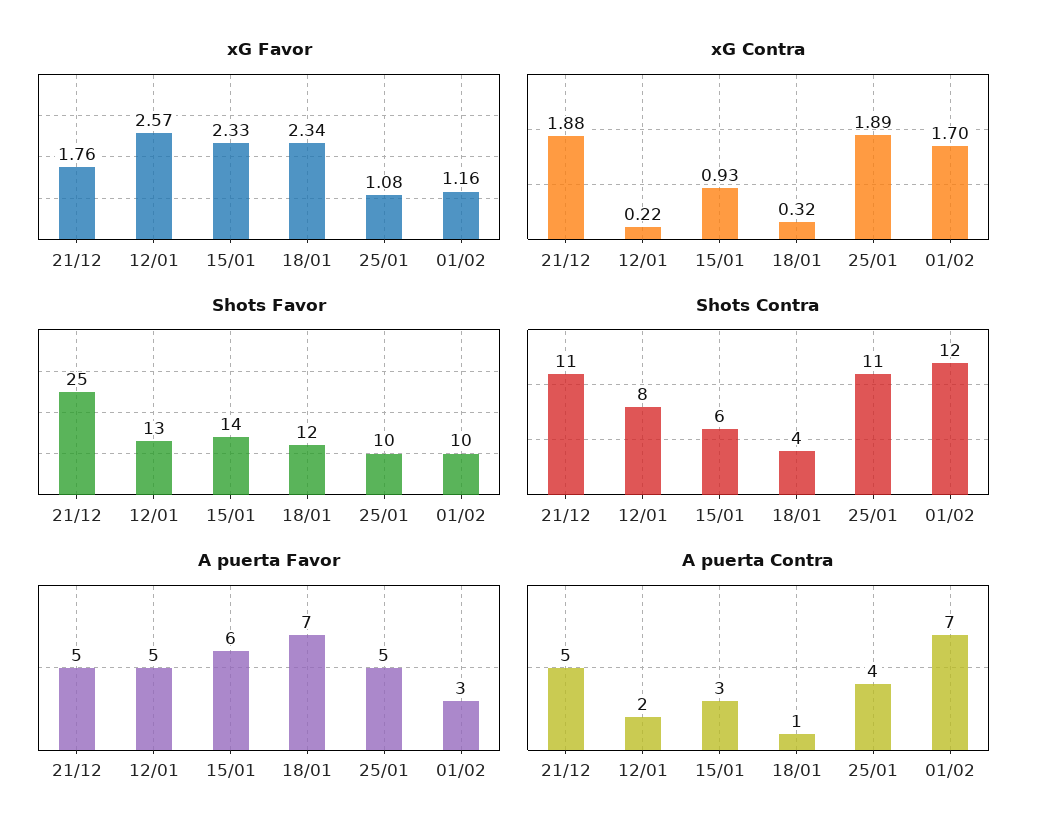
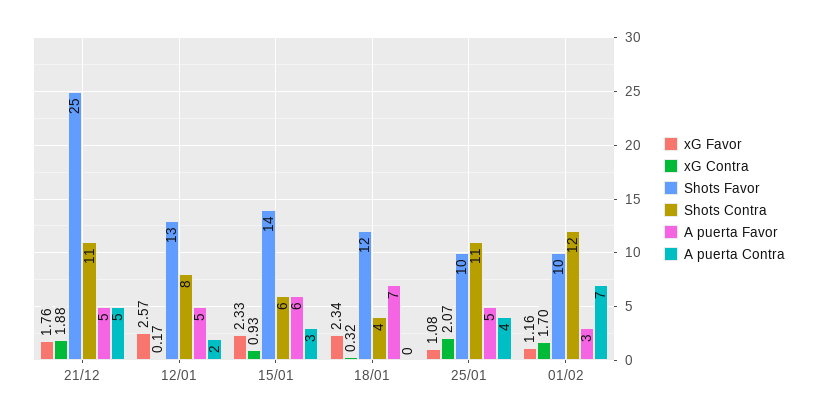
xG Contra, 12/01: 0.22 -> 0.17
xG Contra, 25/01: 1.89 -> 2.07
A puerta Contra, 18/01: 1 -> 0

